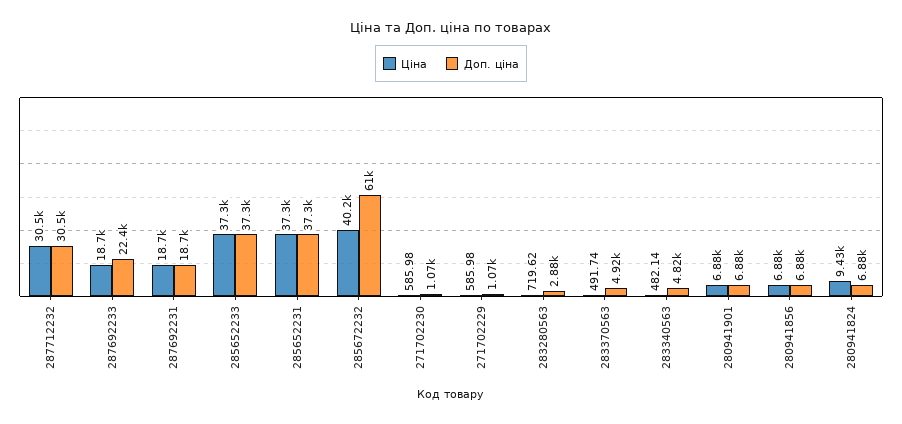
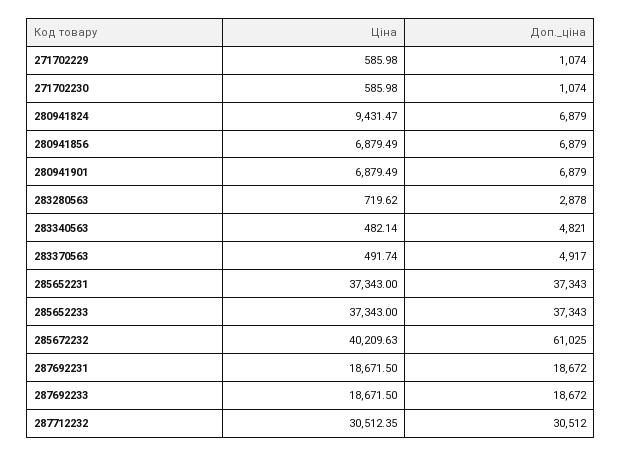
Доп. ціна, 287692233: 22400 -> 18672

